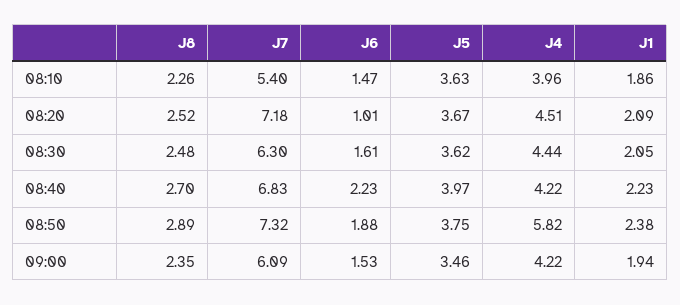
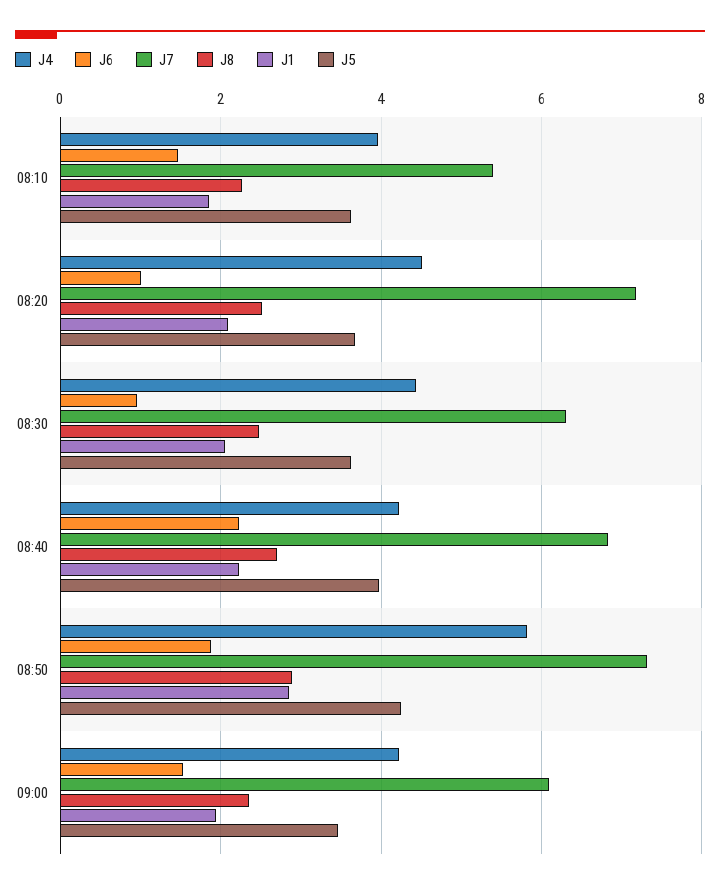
J6, 08:30: 1.61 -> 1
J5, 08:50: 3.75 -> 4.2
J1, 08:50: 2.38 -> 2.8

